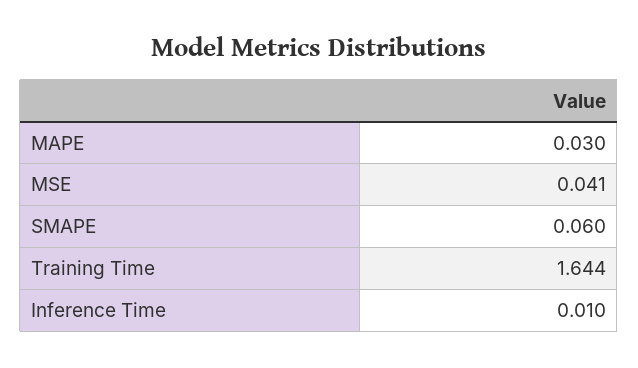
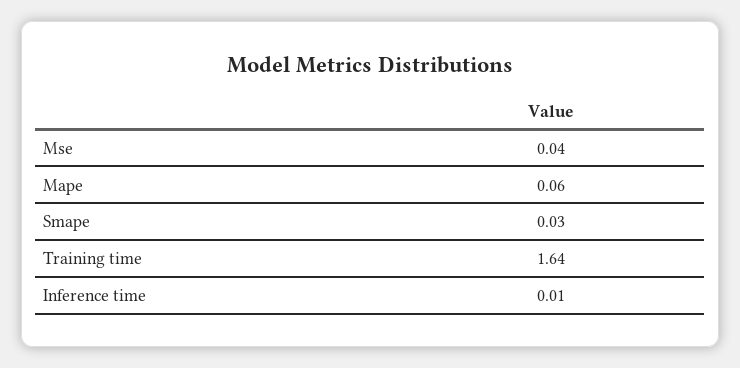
MAPE: 0.03 -> 0.06
SMAPE: 0.06 -> 0.03

